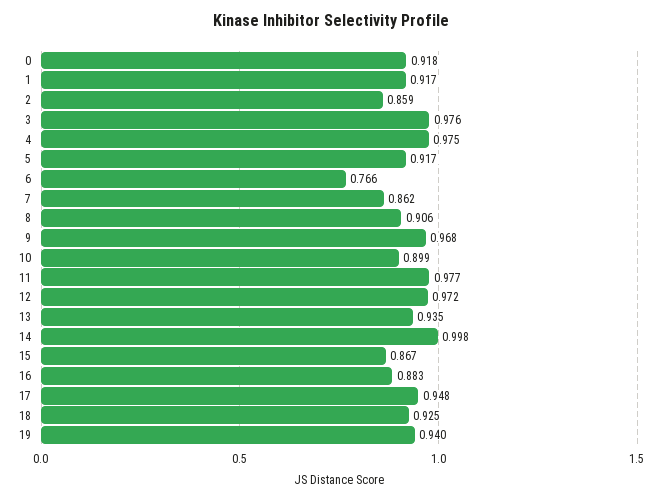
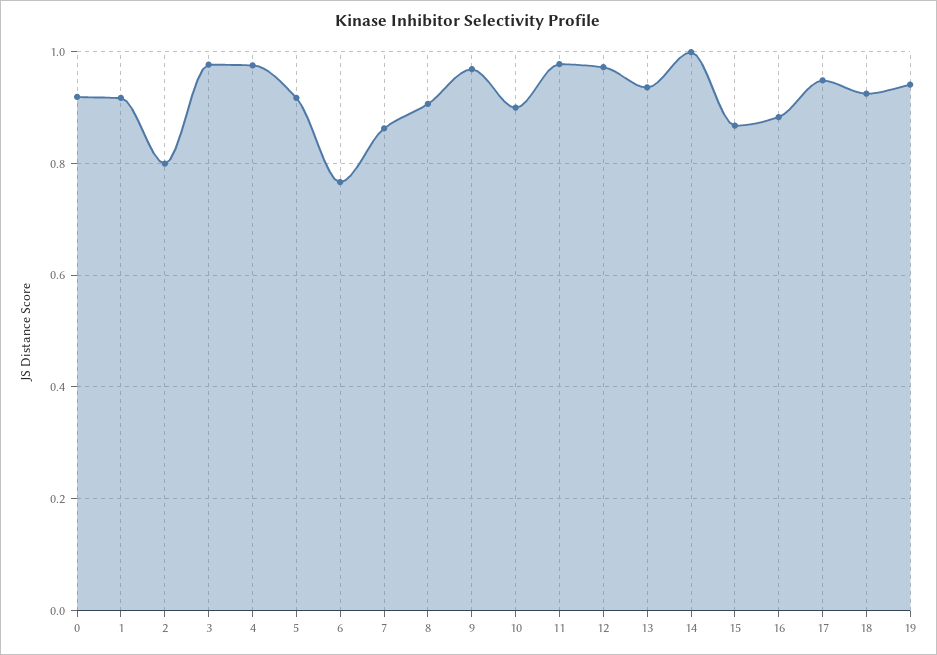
2: 0.859 -> 0.8

